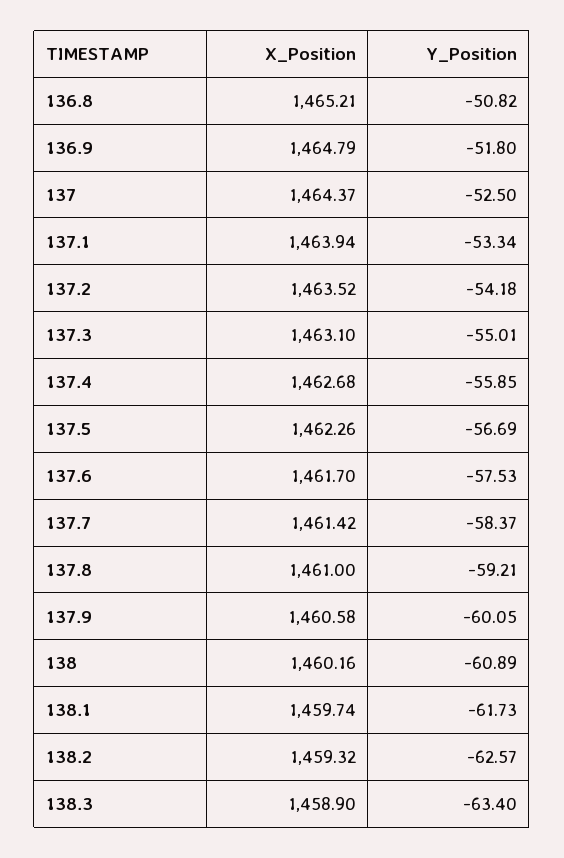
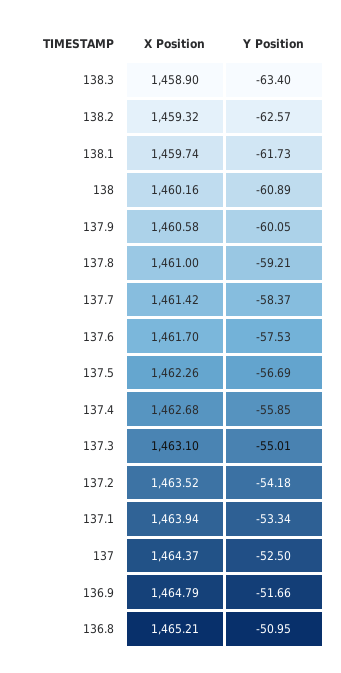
Y_Position, 136.8: -50.82 -> -50.95
Y_Position, 136.9: -51.8 -> -51.66

